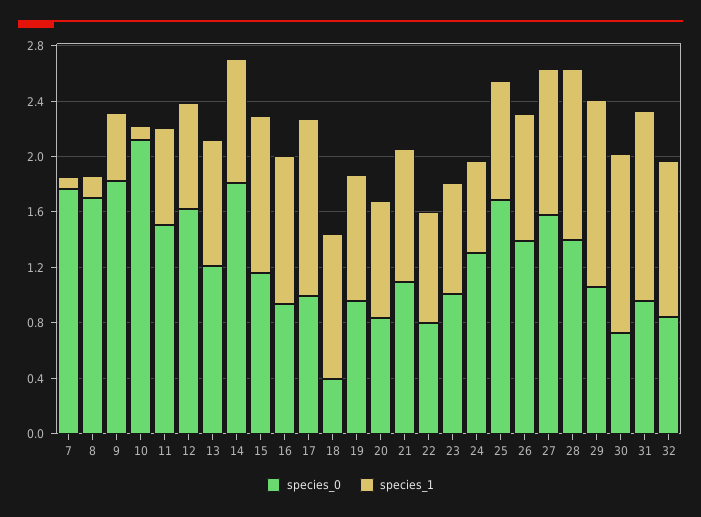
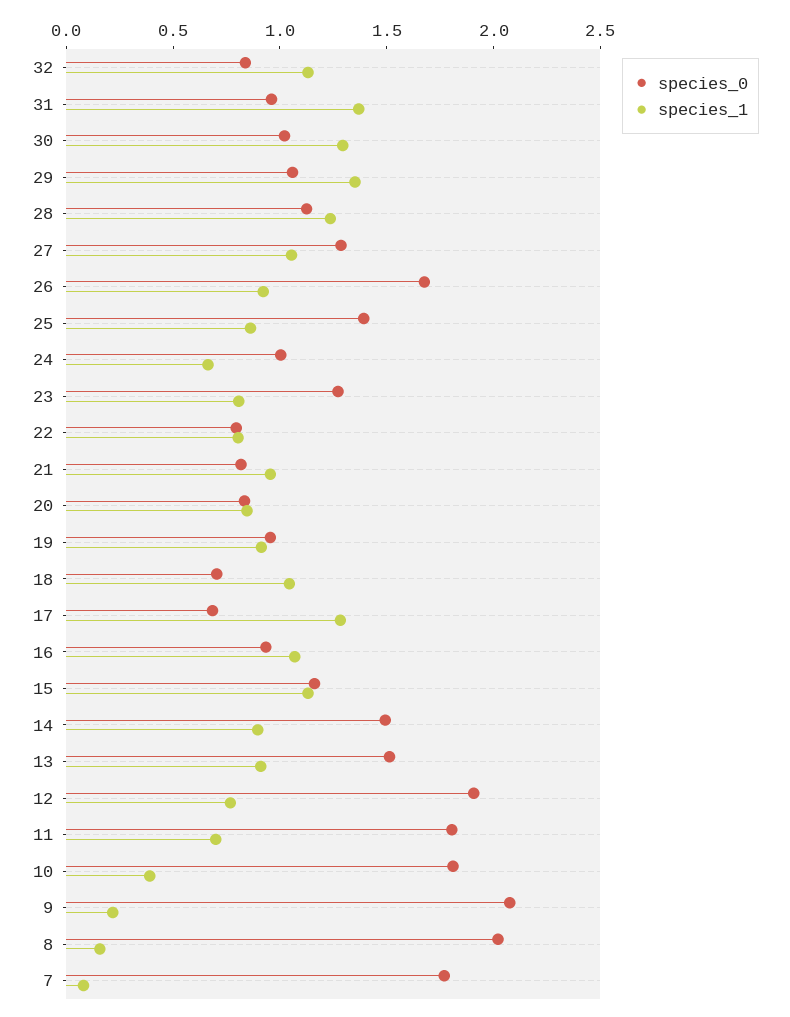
species_0, 8: 1.7 -> 2
species_0, 9: 1.8 -> 2.1
species_1, 9: 0.5 -> 0.2
species_0, 10: 2.1 -> 1.8
species_1, 10: 0.1 -> 0.4
species_0, 11: 1.5 -> 1.8
species_0, 12: 1.6 -> 1.9
species_0, 13: 1.2 -> 1.5
species_0, 14: 1.8 -> 1.5
species_0, 17: 1 -> 0.7
species_0, 18: 0.4 -> 0.7
species_0, 21: 1.1 -> 0.8
species_0, 23: 1 -> 1.3
species_0, 24: 1.3 -> 1
species_0, 25: 1.7 -> 1.4
species_0, 26: 1.4 -> 1.7
species_0, 27: 1.6 -> 1.3
species_0, 28: 1.4 -> 1.1
species_0, 30: 0.7 -> 1

